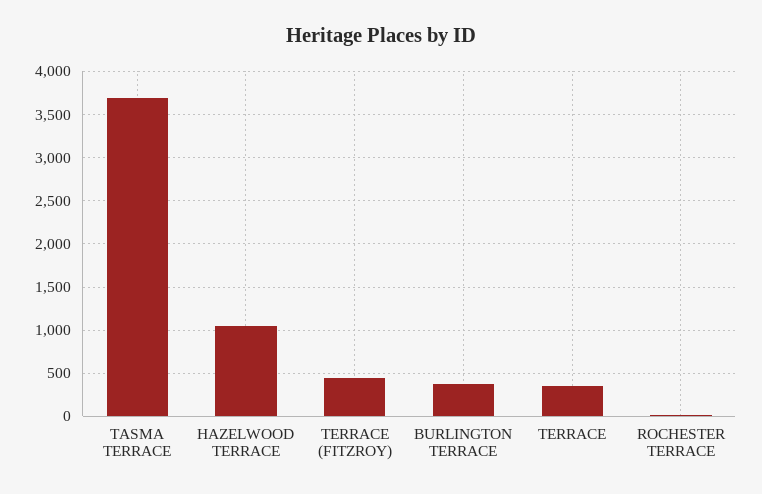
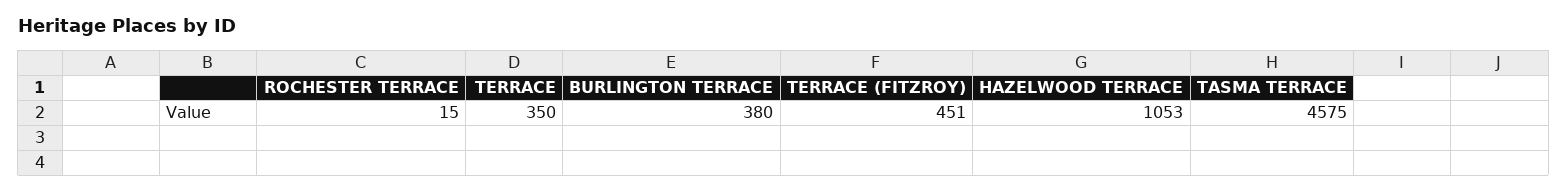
TASMA TERRACE: 3700 -> 4575

